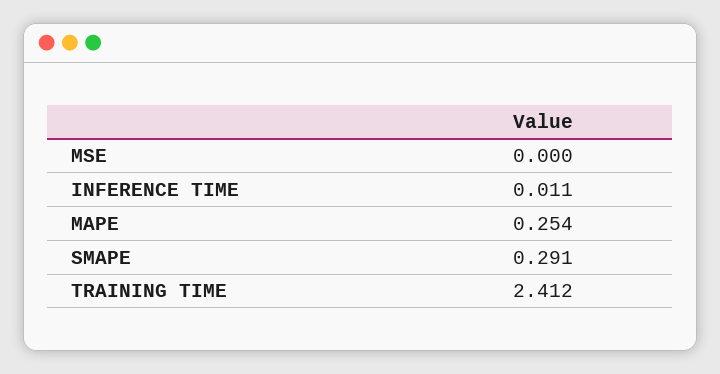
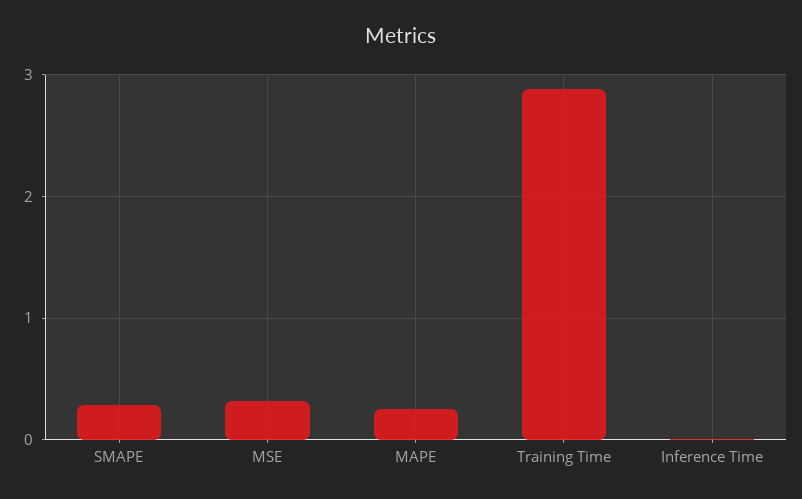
MSE: 0 -> 0.3
TRAINING TIME: 2.412 -> 2.9

